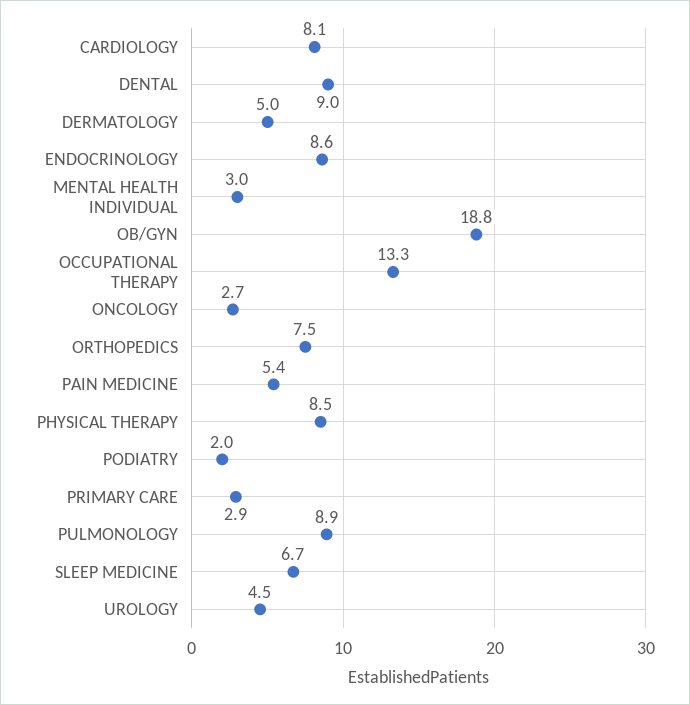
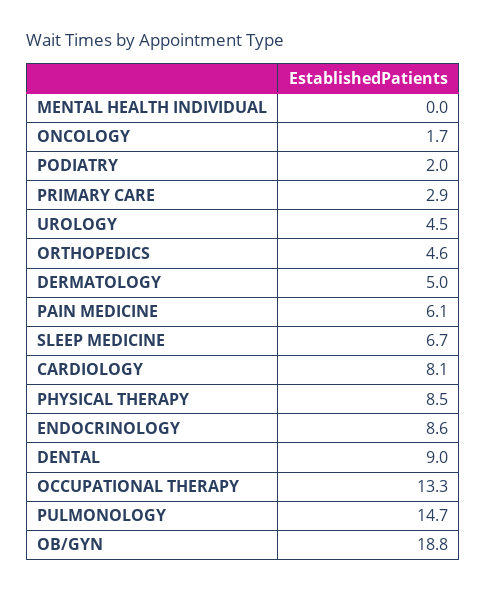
MENTAL HEALTH INDIVIDUAL: 3 -> 0
ONCOLOGY: 2.7 -> 1.7
ORTHOPEDICS: 7.5 -> 4.6
PAIN MEDICINE: 5.4 -> 6.1
PULMONOLOGY: 8.9 -> 14.7

